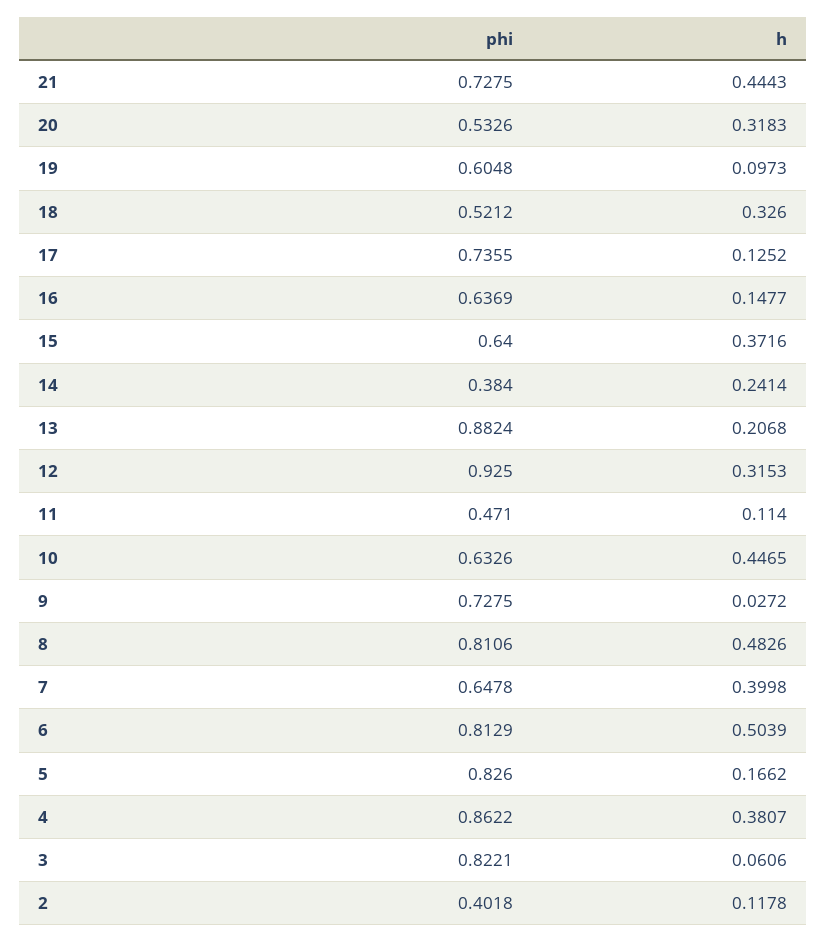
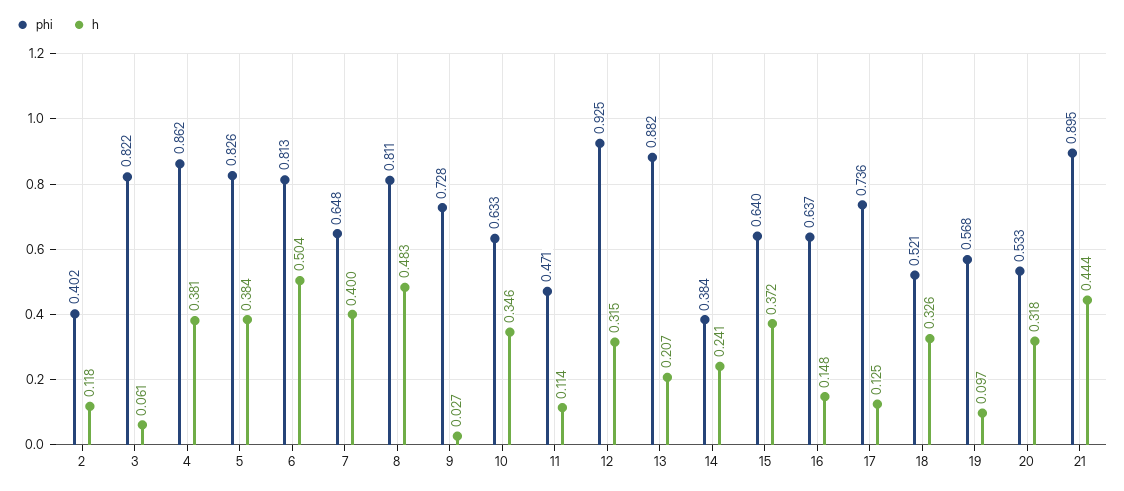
phi, 21: 0.7275 -> 0.895
phi, 19: 0.6048 -> 0.568
h, 10: 0.4465 -> 0.346
h, 5: 0.1662 -> 0.384

